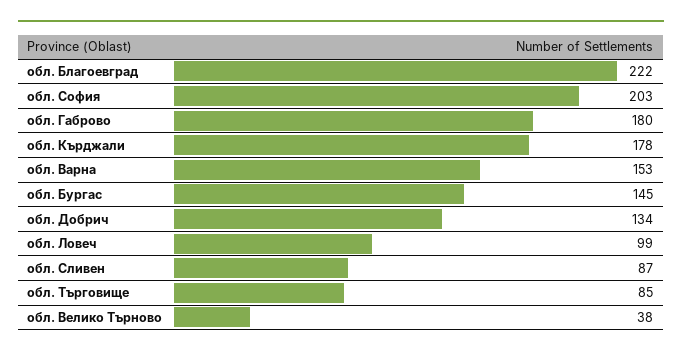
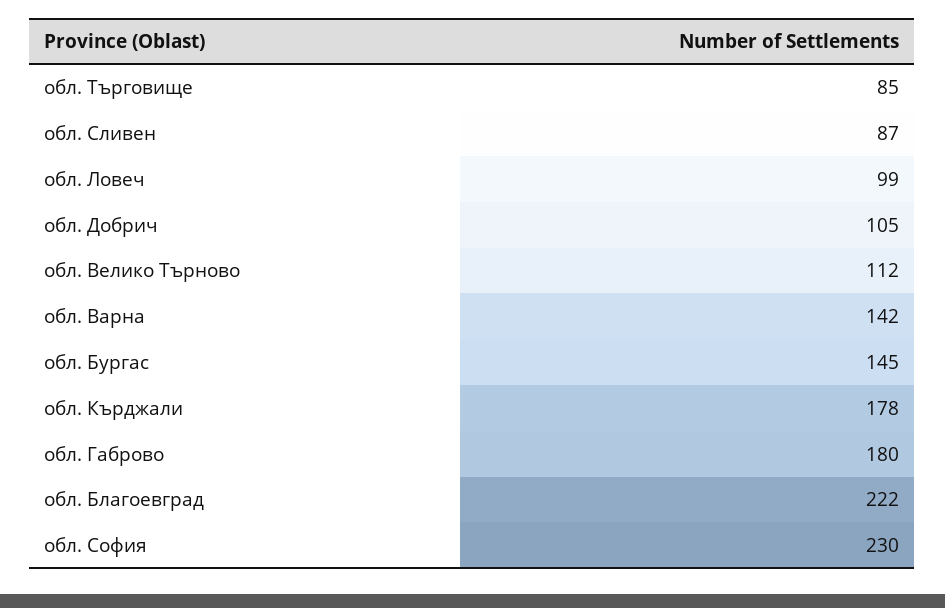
обл. София: 203 -> 230
обл. Варна: 153 -> 142
обл. Добрич: 134 -> 105
обл. Велико Търново: 38 -> 112

